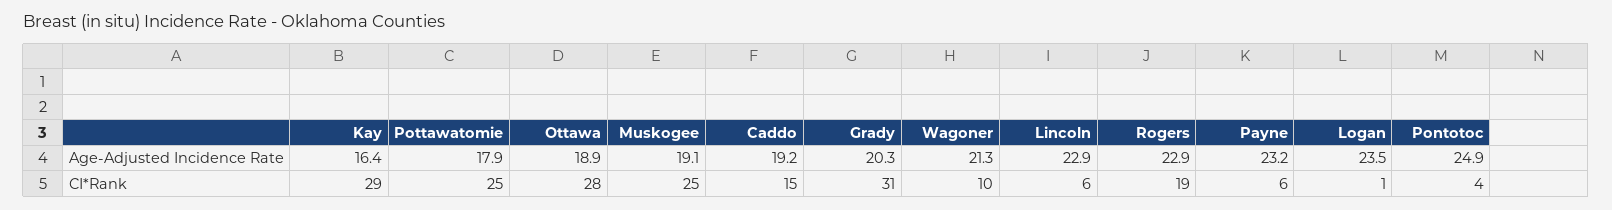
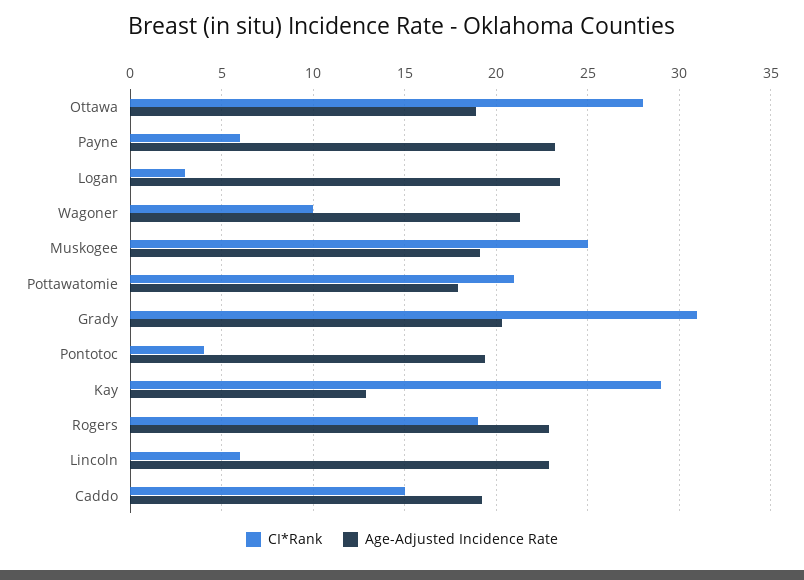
Age-Adjusted Incidence Rate, Kay: 16.4 -> 13
Age-Adjusted Incidence Rate, Pontotoc: 24.9 -> 19.5
CI*Rank, Pottawatomie: 25 -> 21
CI*Rank, Logan: 1 -> 3

